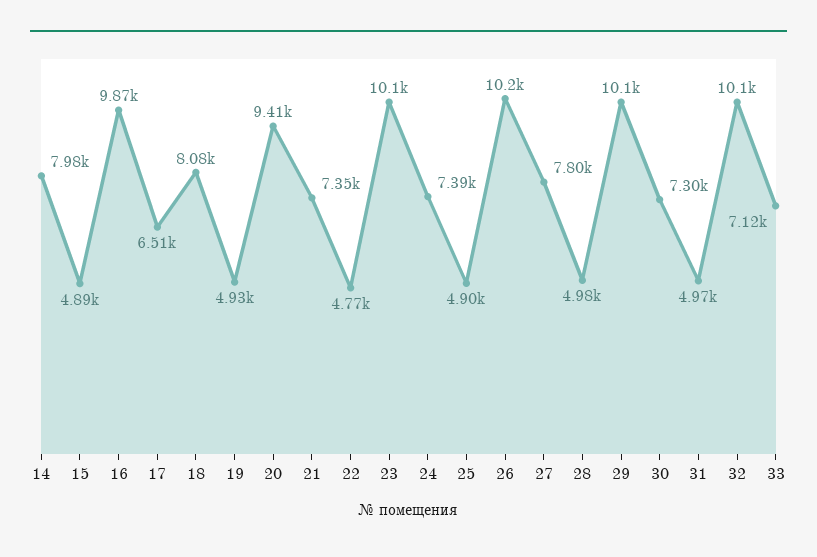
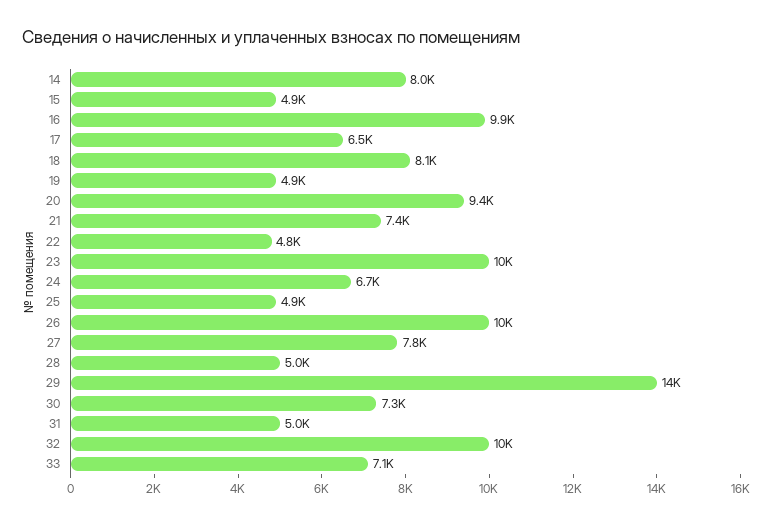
24: 7390 -> 6700
29: 10100 -> 14000

